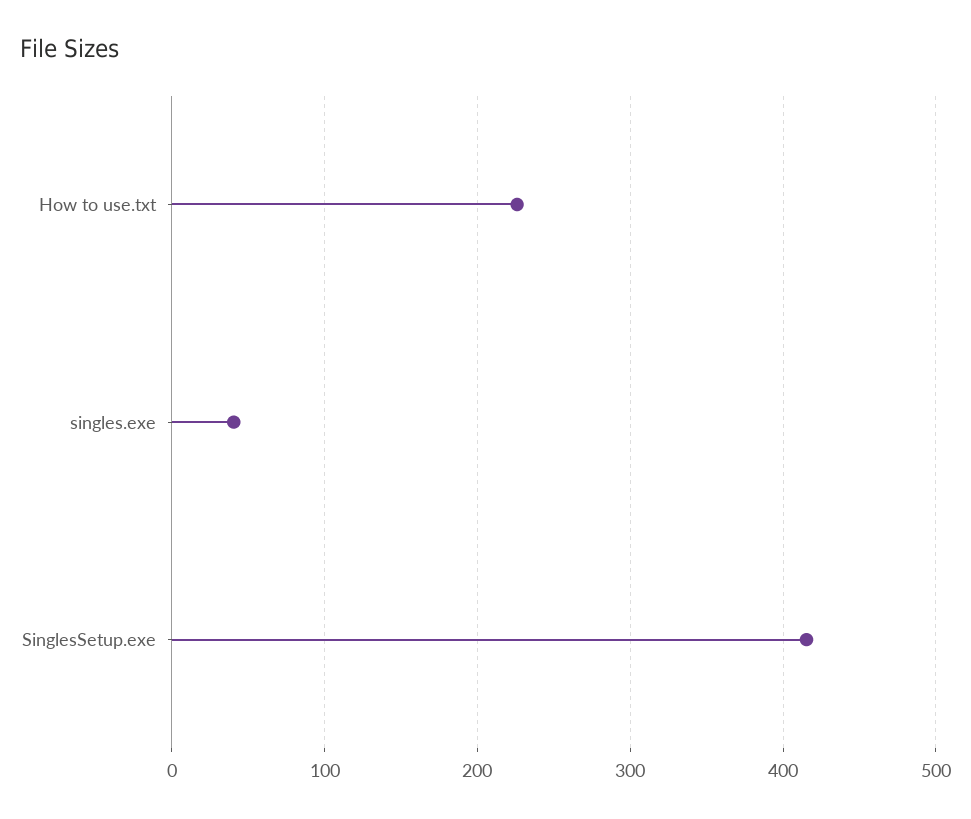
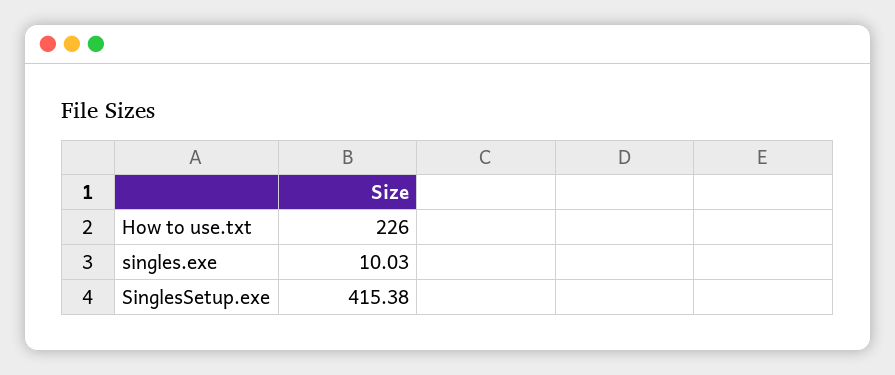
singles.exe: 40 -> 10.03

